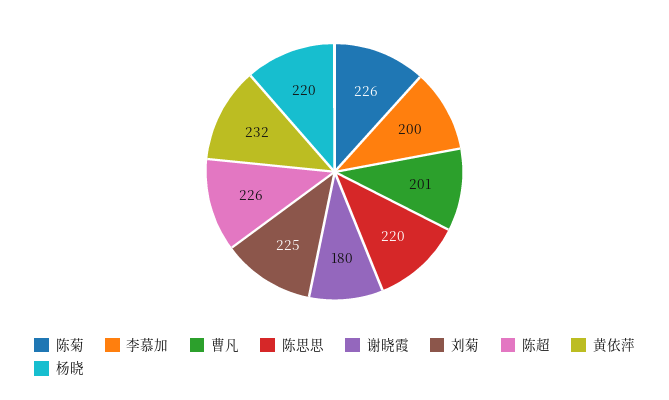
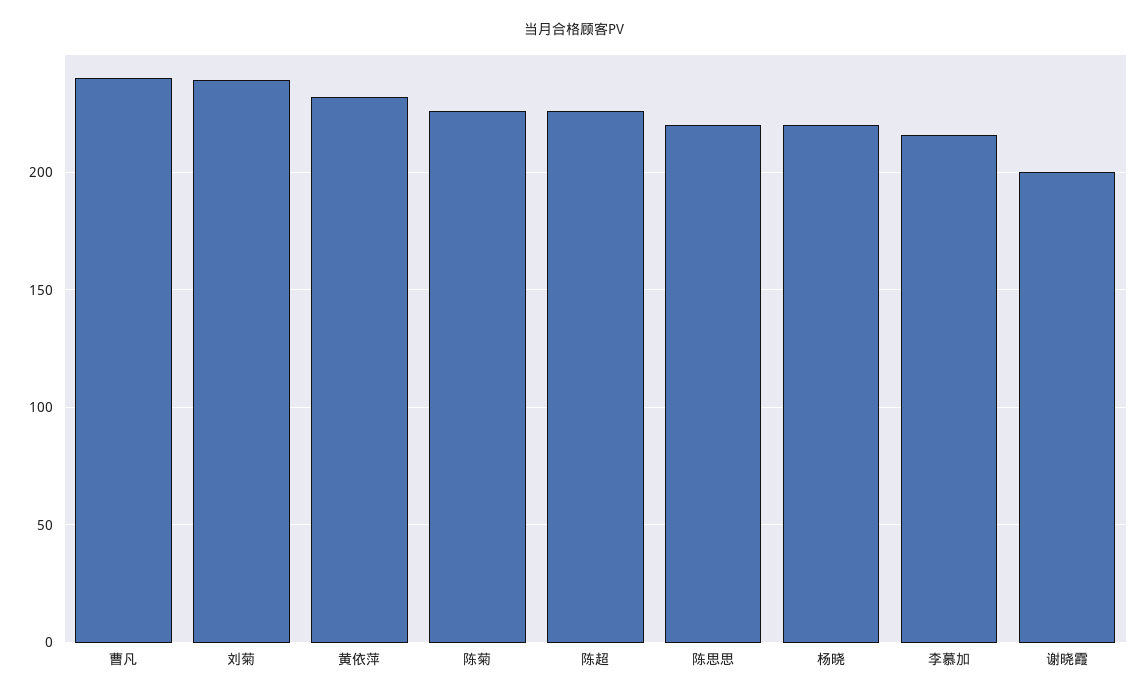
李慕加: 200 -> 215
曹凡: 201 -> 240
谢晓霞: 180 -> 200
刘菊: 225 -> 240

